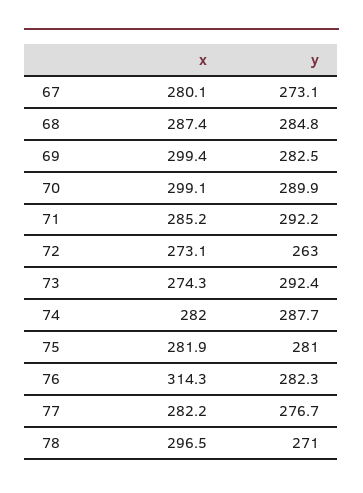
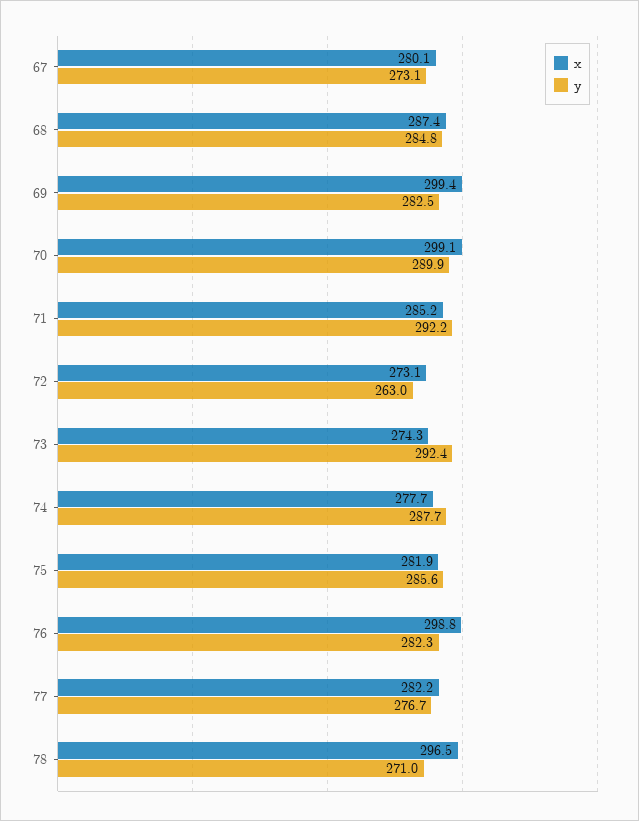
x, 74: 282 -> 277.7
y, 75: 281 -> 285.6
x, 76: 314.3 -> 298.8

